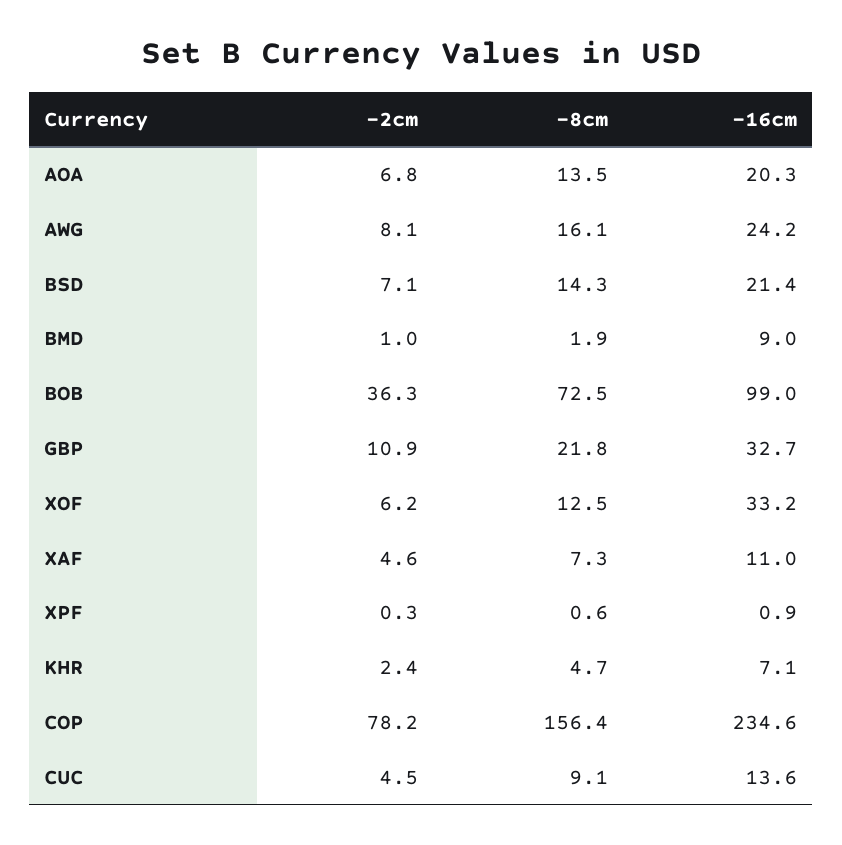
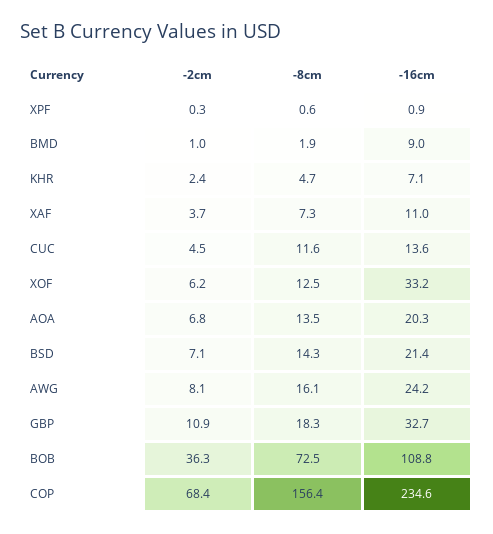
-16cm, BOB: 99 -> 108.8
-8cm, GBP: 21.8 -> 18.3
-2cm, XAF: 4.6 -> 3.7
-2cm, COP: 78.2 -> 68.4
-8cm, CUC: 9.1 -> 11.6

